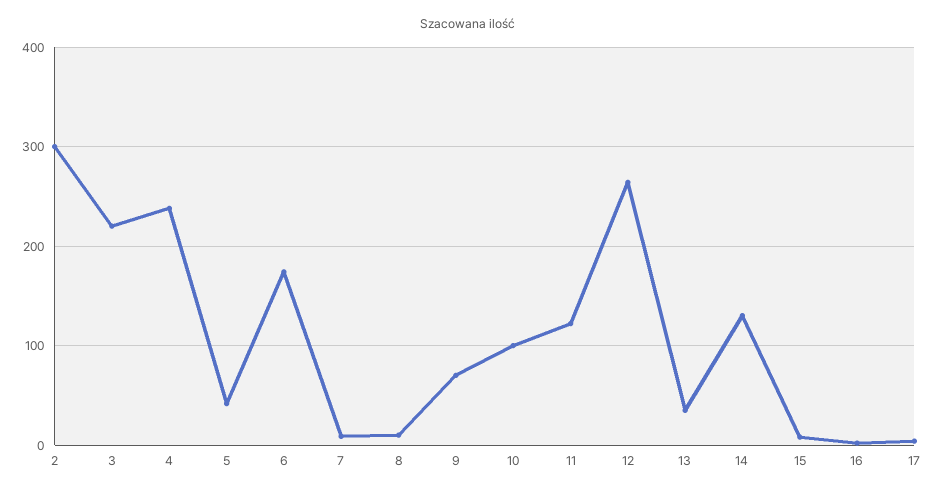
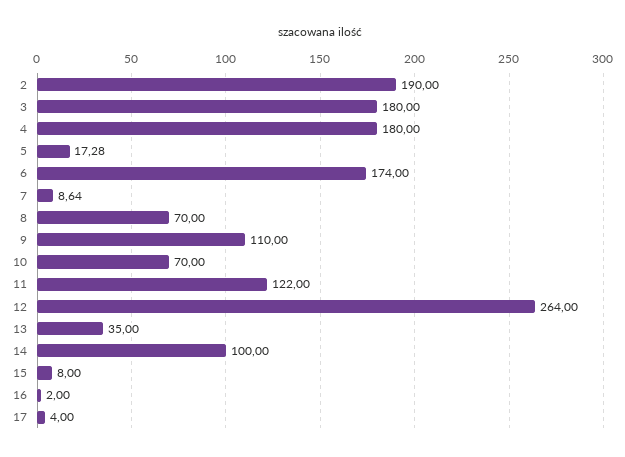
2: 300 -> 190
3: 220 -> 180
4: 240 -> 180
5: 40 -> 17.28
8: 10 -> 70
9: 70 -> 110
10: 100 -> 70
14: 130 -> 100

